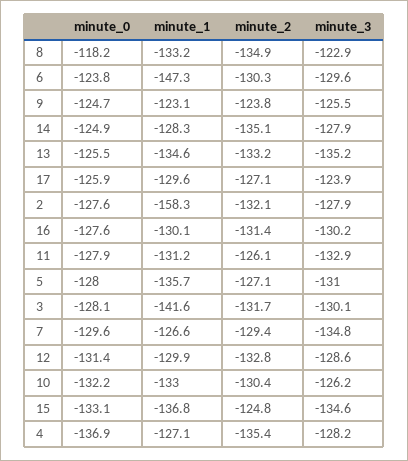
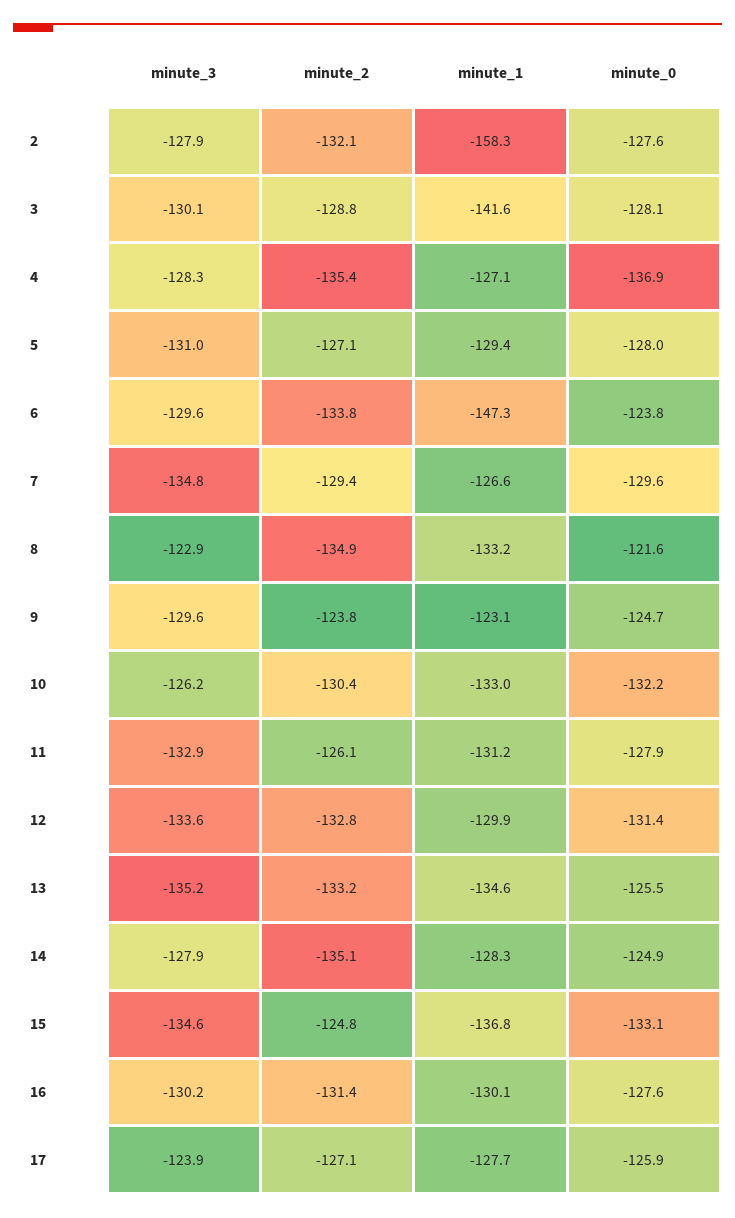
minute_0, 8: -118.2 -> -121.6
minute_2, 6: -130.3 -> -133.8
minute_3, 9: -125.5 -> -129.6
minute_1, 17: -129.6 -> -127.7
minute_1, 5: -135.7 -> -129.4
minute_2, 3: -131.7 -> -128.8
minute_3, 12: -128.6 -> -133.6
minute_3, 4: -128.2 -> -128.3

